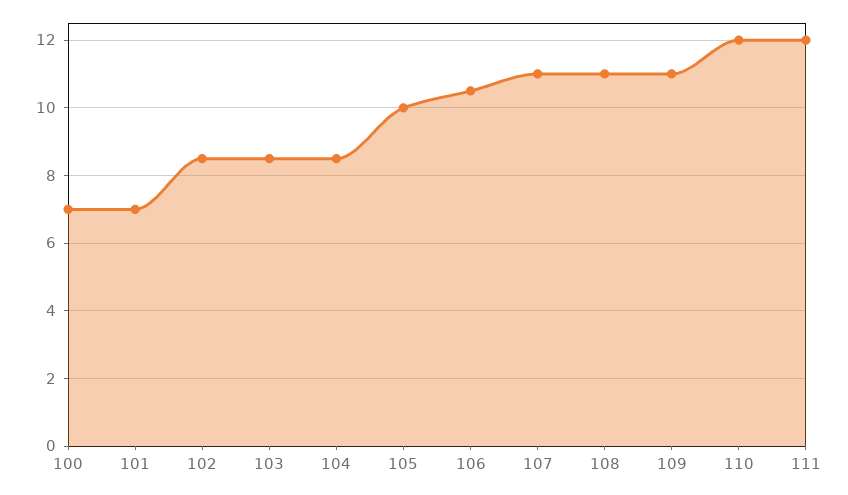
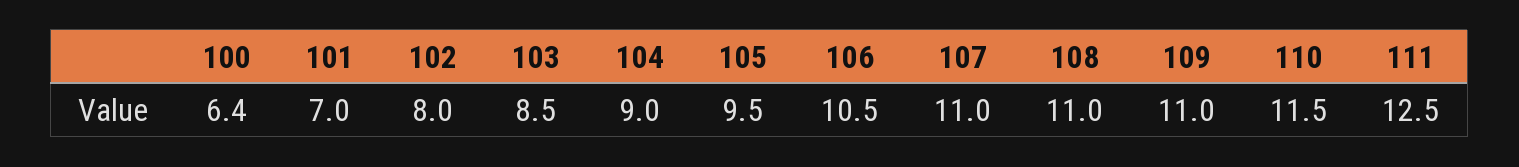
100: 7 -> 6.4
102: 8.5 -> 8
104: 8.5 -> 9
105: 10 -> 9.5
110: 12 -> 11.5
111: 12 -> 12.5

